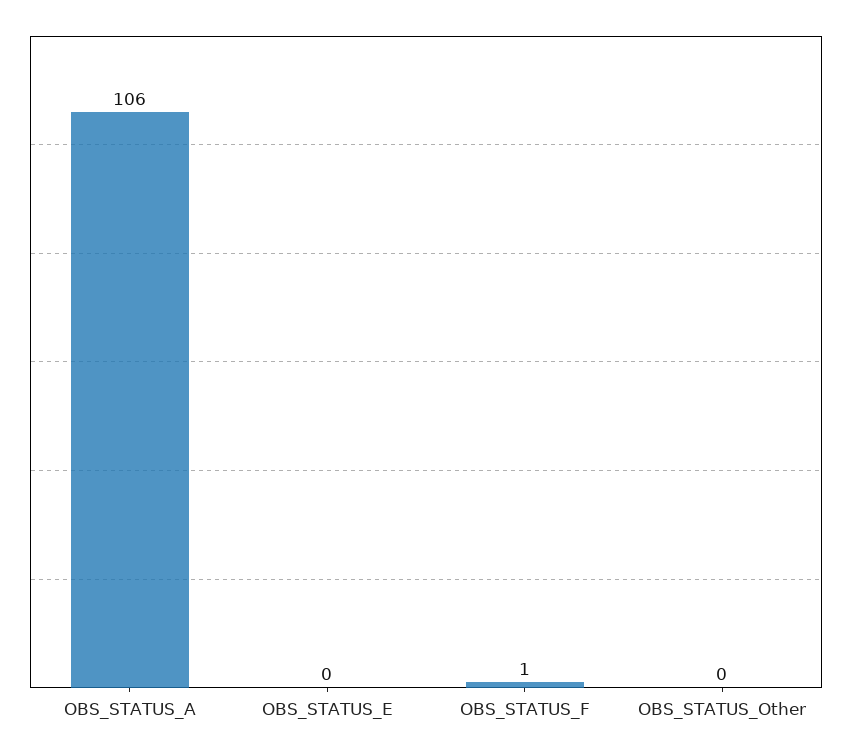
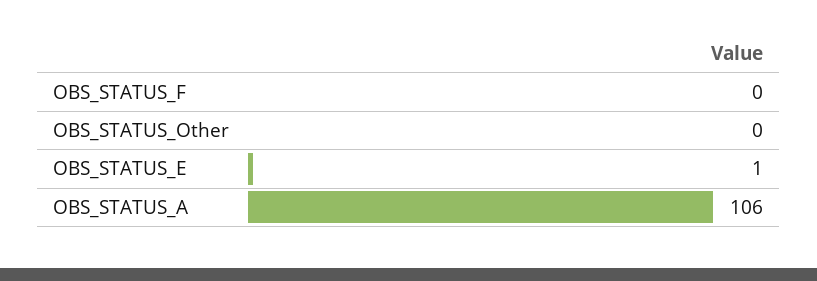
OBS_STATUS_E: 0 -> 1
OBS_STATUS_F: 1 -> 0

